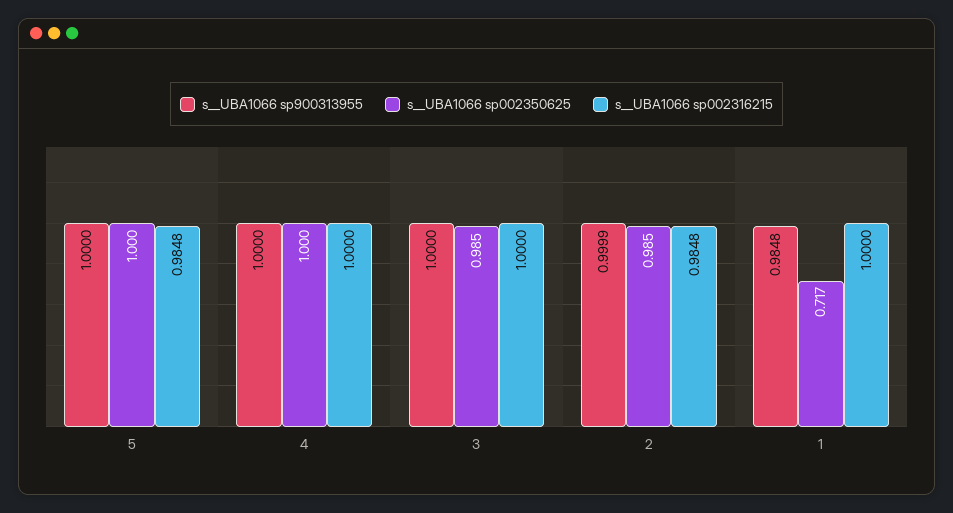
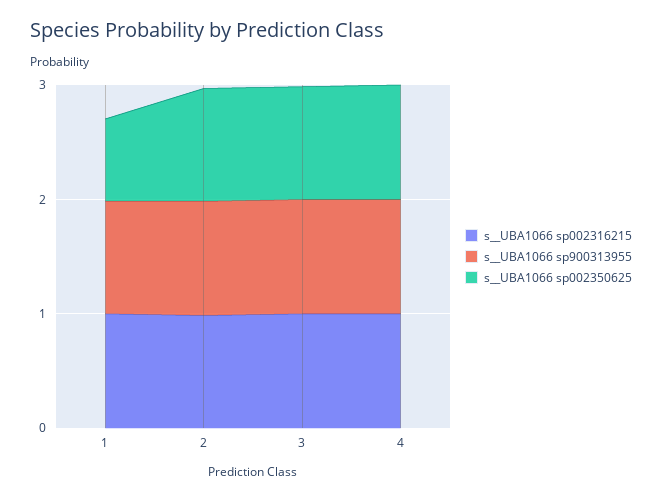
s__UBA1066 sp900313955, 5: 1 -> none
s__UBA1066 sp002350625, 5: 1 -> none
s__UBA1066 sp002316215, 5: 0.9848 -> none

